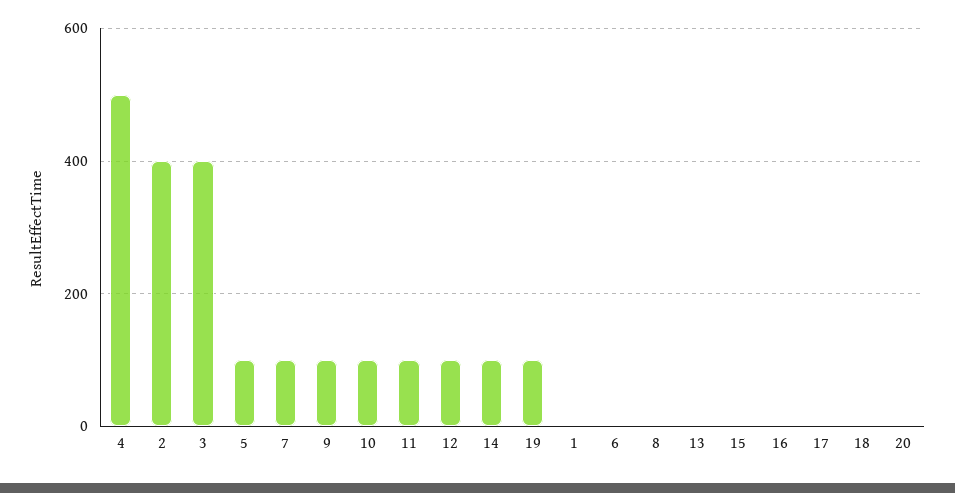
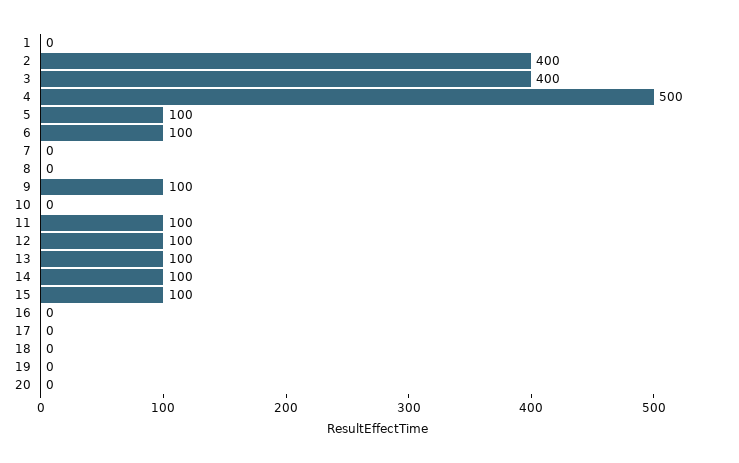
7: 100 -> 0
10: 100 -> 0
19: 100 -> 0
6: 0 -> 100
13: 0 -> 100
15: 0 -> 100

